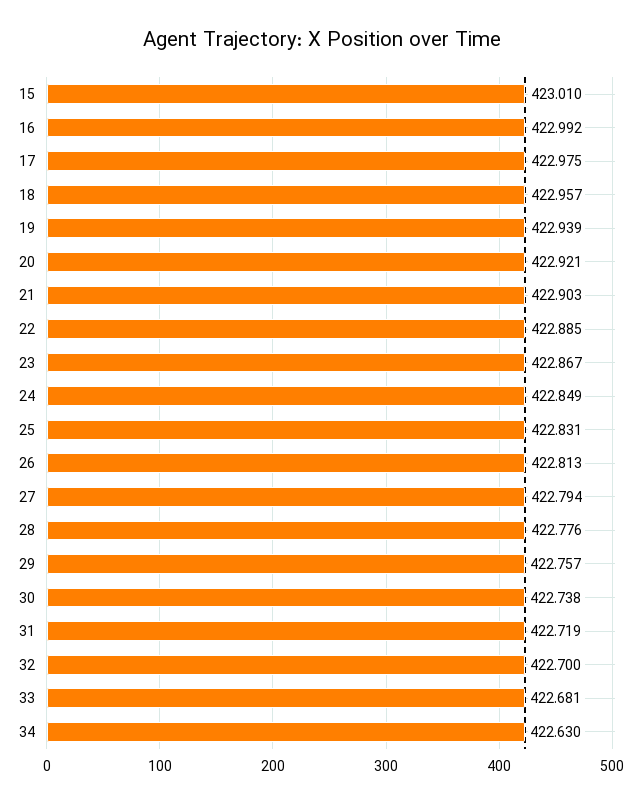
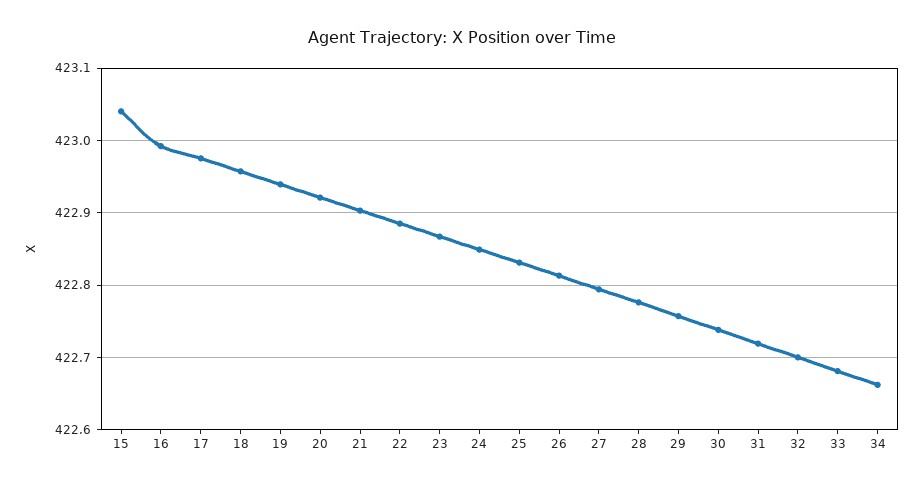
15: 423.01 -> 423.04
34: 422.63 -> 422.66

